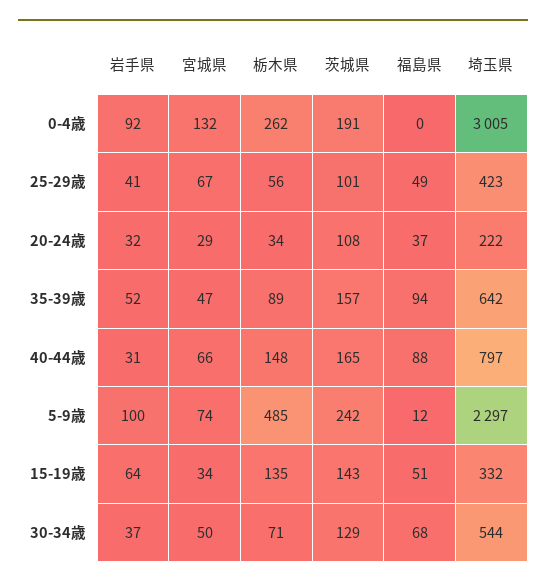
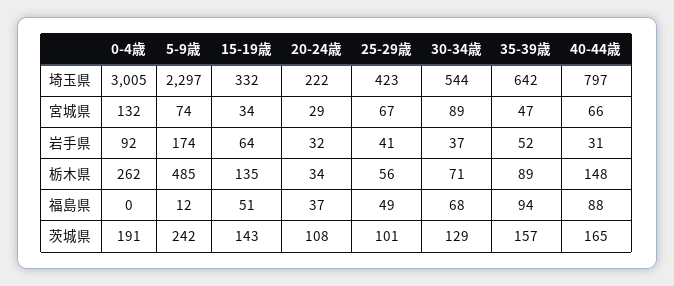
岩手県, 5-9歳: 100 -> 174
宮城県, 30-34歳: 50 -> 89

